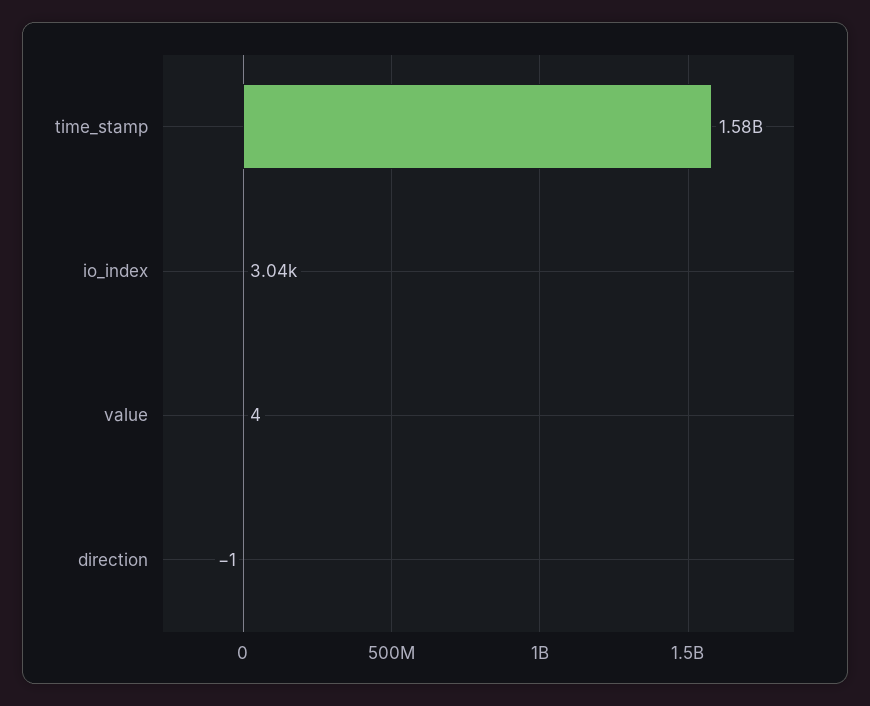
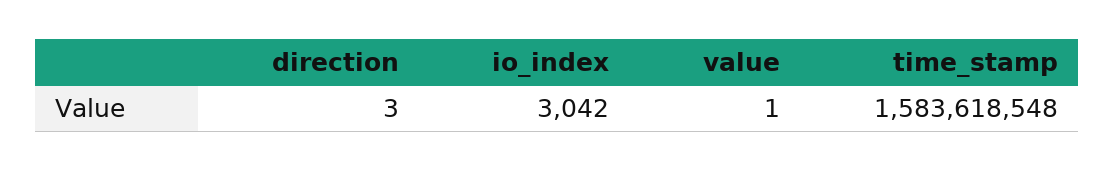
value: 4 -> 1
direction: -1 -> 3

